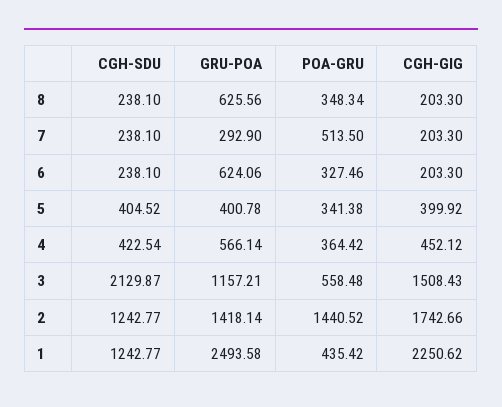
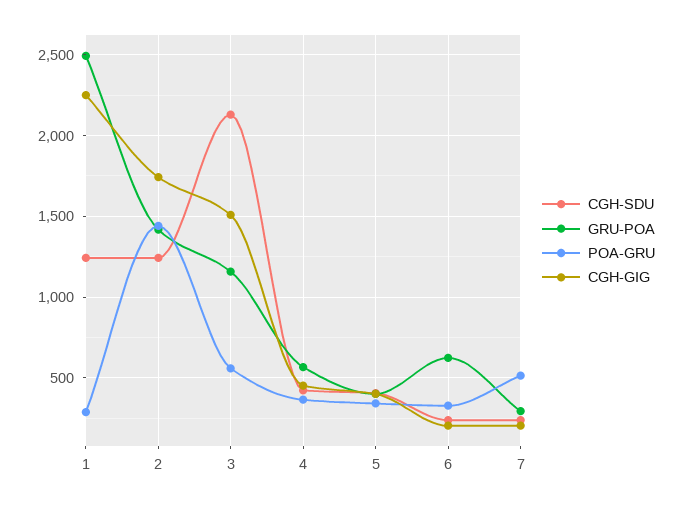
CGH-SDU, 8: 238.1 -> none
GRU-POA, 8: 625.56 -> none
POA-GRU, 8: 348.34 -> none
CGH-GIG, 8: 203.3 -> none
POA-GRU, 1: 435.42 -> 300

